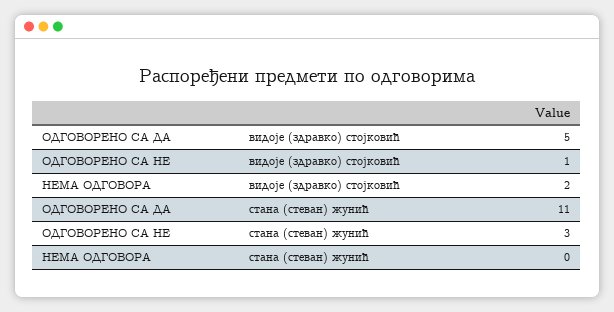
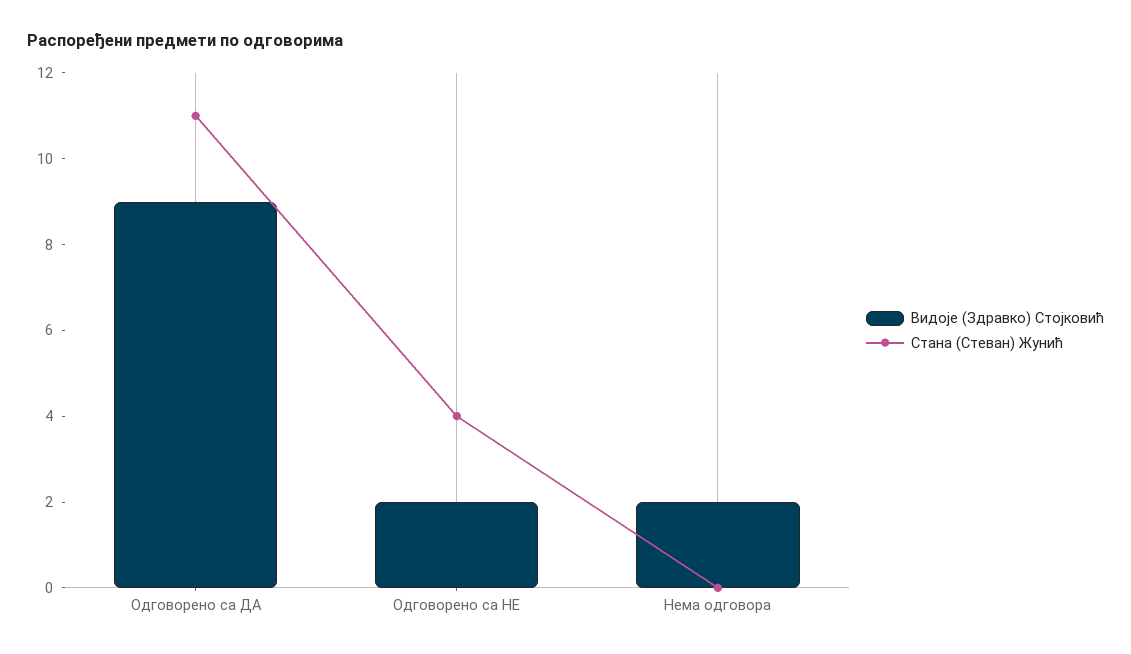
видоје (здравко) стојковић, ОДГОВОРЕНО СА ДА: 5 -> 9
видоје (здравко) стојковић, ОДГОВОРЕНО СА НЕ: 1 -> 2
стана (стеван) жунић, ОДГОВОРЕНО СА НЕ: 3 -> 4

